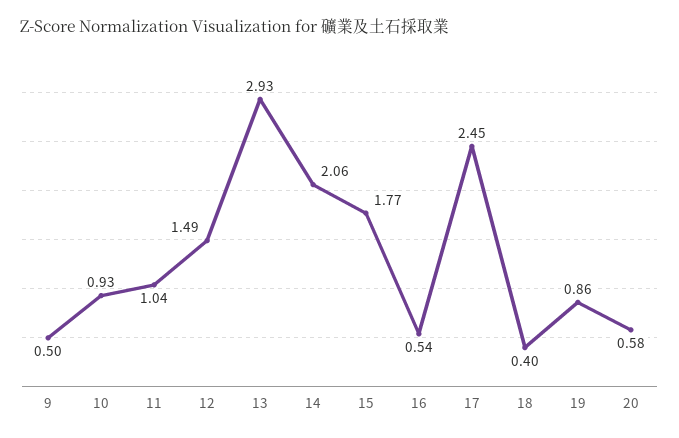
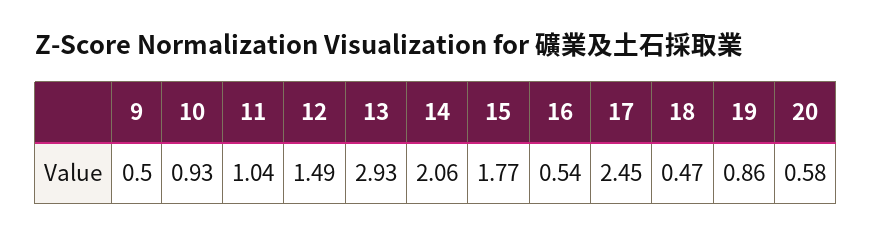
18: 0.4 -> 0.47

